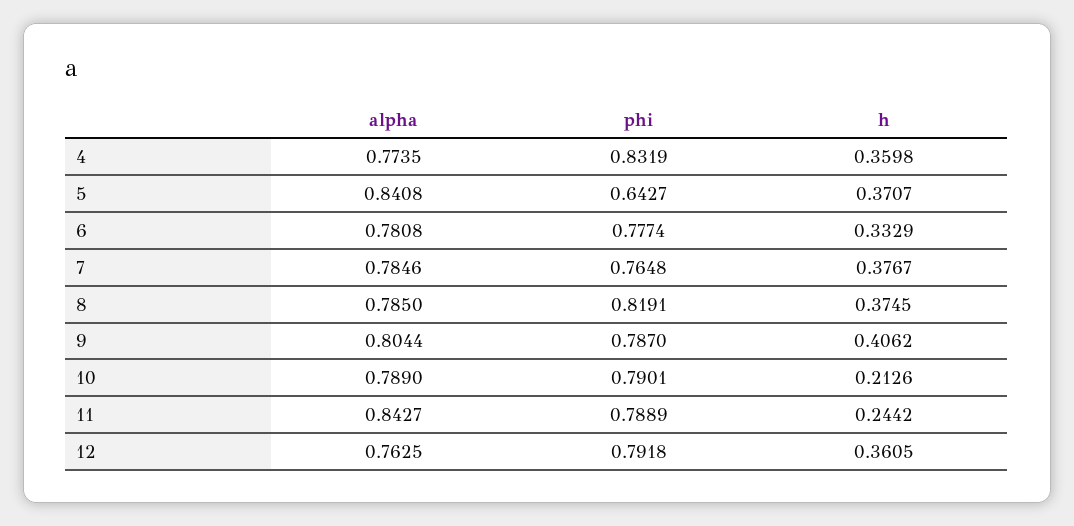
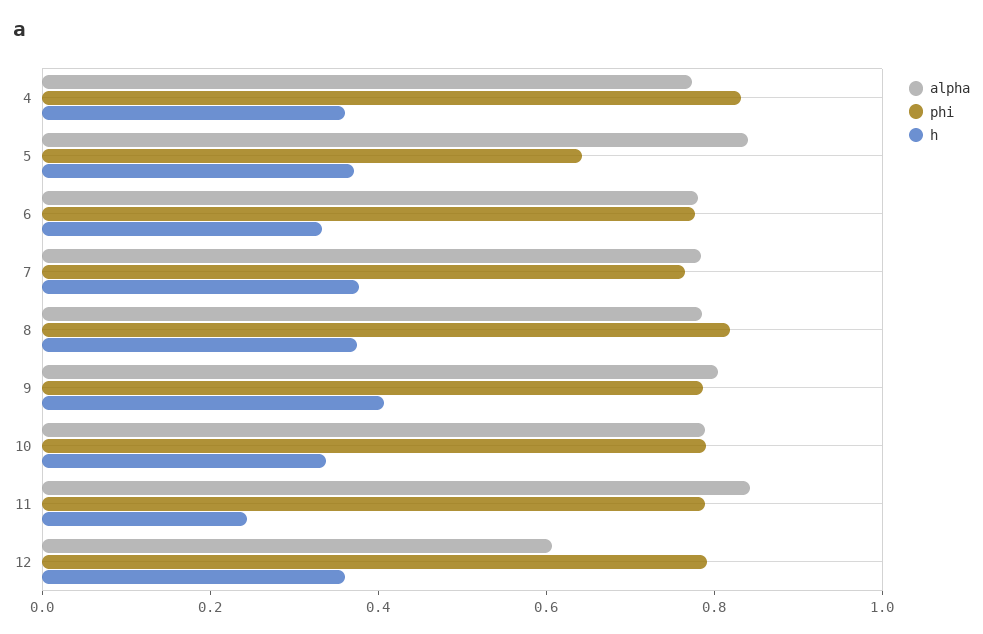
h, 10: 0.2126 -> 0.35
alpha, 12: 0.7625 -> 0.6

